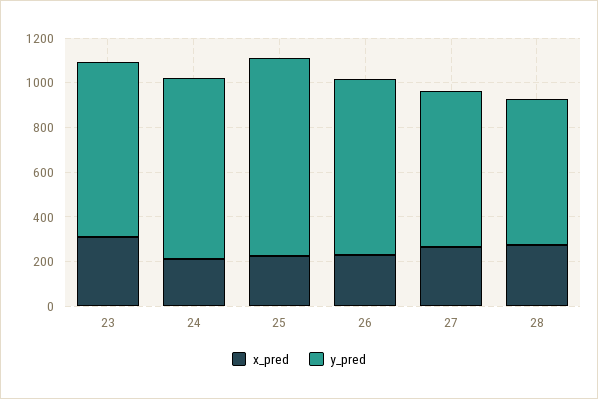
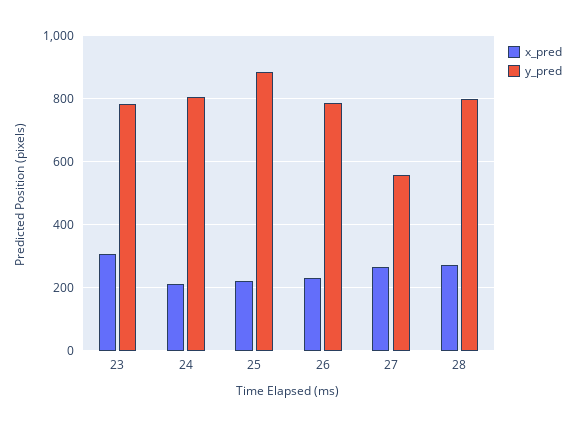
y_pred, 27: 700 -> 560
y_pred, 28: 650 -> 800

